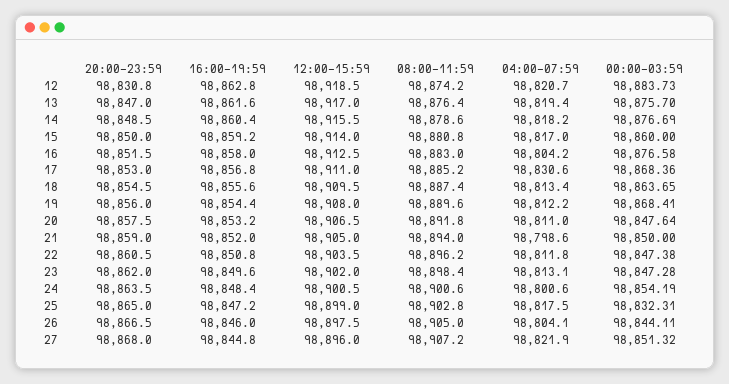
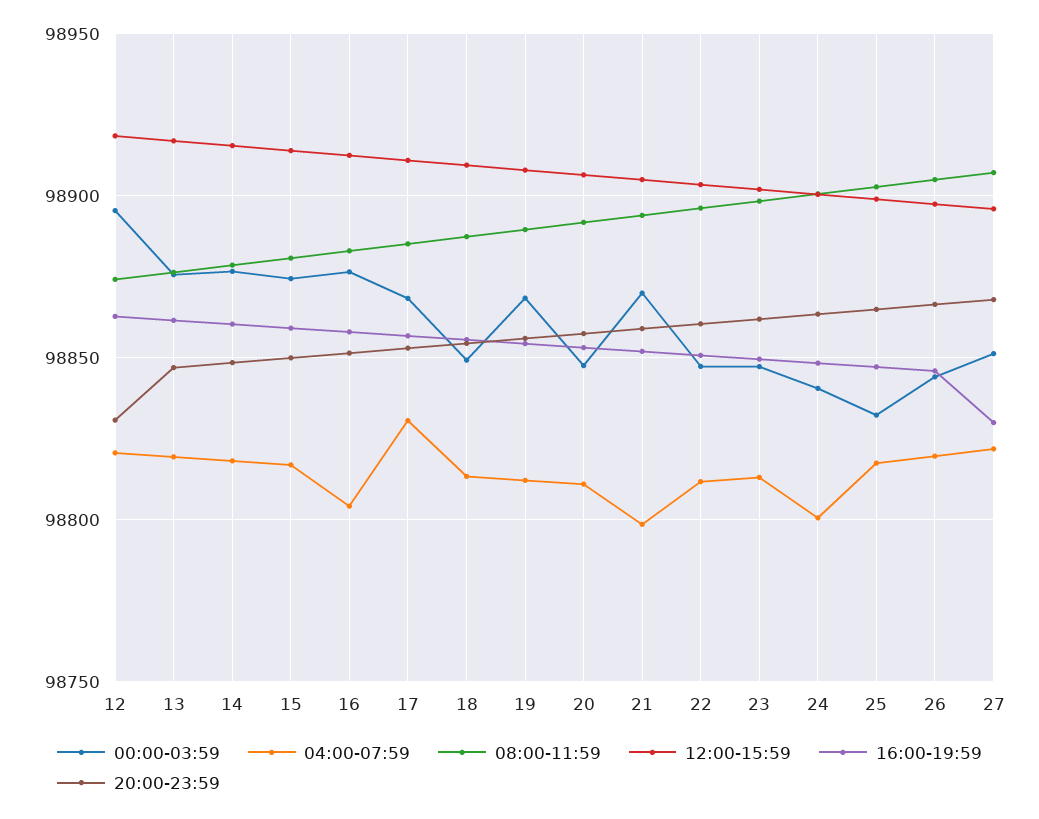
00:00-03:59, 12: 98883.73 -> 98895
00:00-03:59, 15: 98860 -> 98875
00:00-03:59, 18: 98863.65 -> 98850
00:00-03:59, 21: 98850 -> 98870
00:00-03:59, 24: 98854.19 -> 98840
04:00-07:59, 26: 98804.1 -> 98820
16:00-19:59, 27: 98844.8 -> 98830

